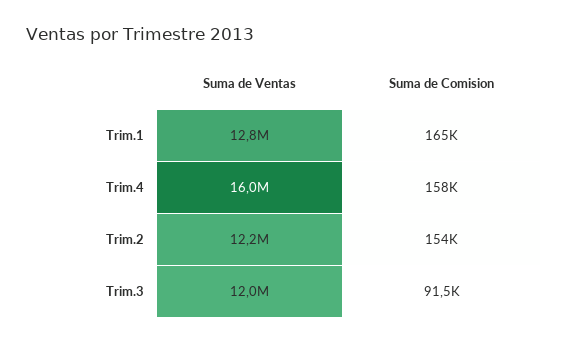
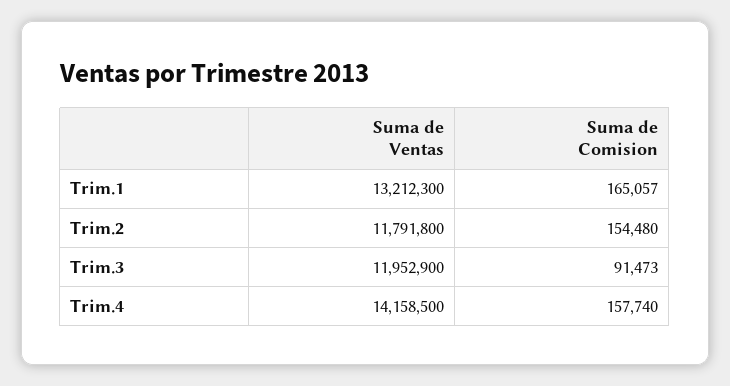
Suma de Ventas, Trim.1: 12800000 -> 13212300
Suma de Ventas, Trim.4: 16000000 -> 14158500
Suma de Ventas, Trim.2: 12200000 -> 11791800

